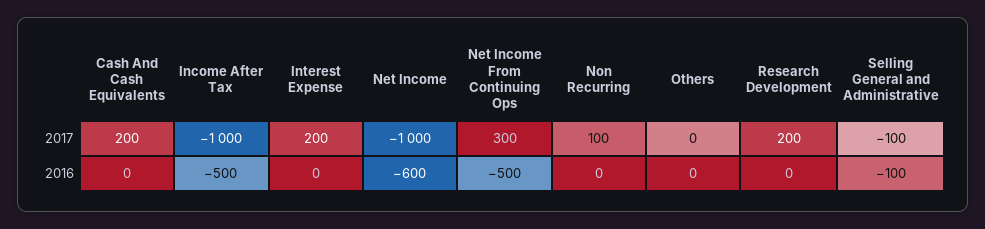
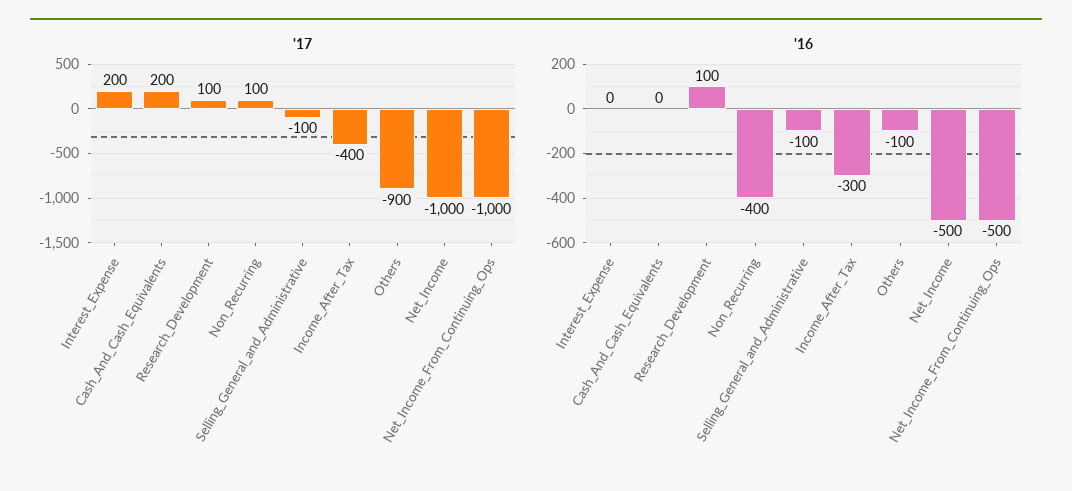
2017, Income After Tax: -1000 -> -400
2017, Net Income From Continuing Ops: 300 -> -1000
2017, Others: 0 -> -900
2017, Research Development: 200 -> 100
2016, Income After Tax: -500 -> -300
2016, Net Income: -600 -> -500
2016, Non Recurring: 0 -> -400
2016, Others: 0 -> -100
2016, Research Development: 0 -> 100

